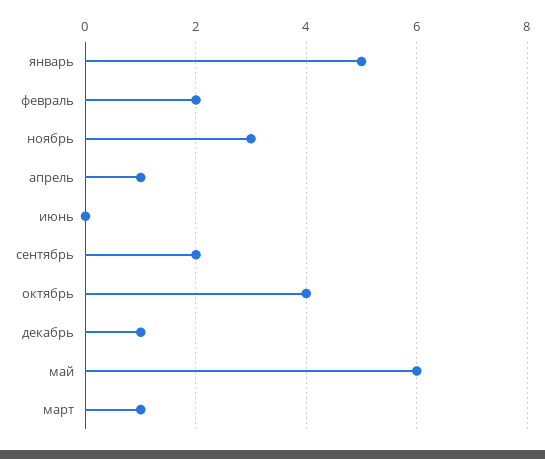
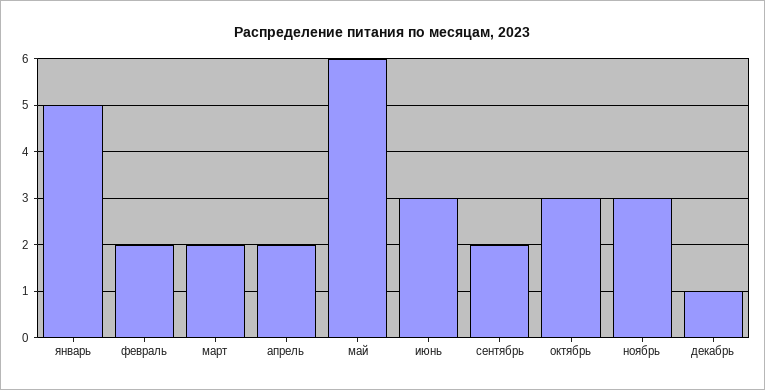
апрель: 1 -> 2
июнь: 0 -> 3
октябрь: 4 -> 3
март: 1 -> 2

